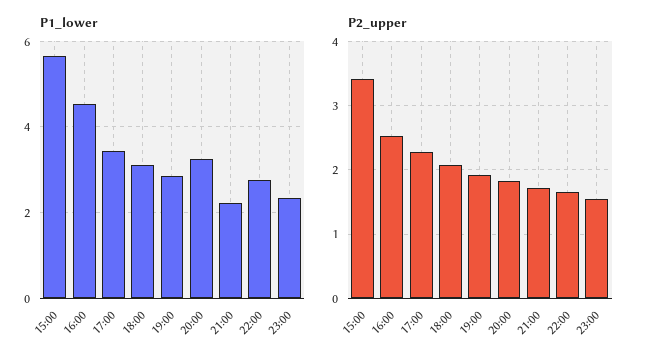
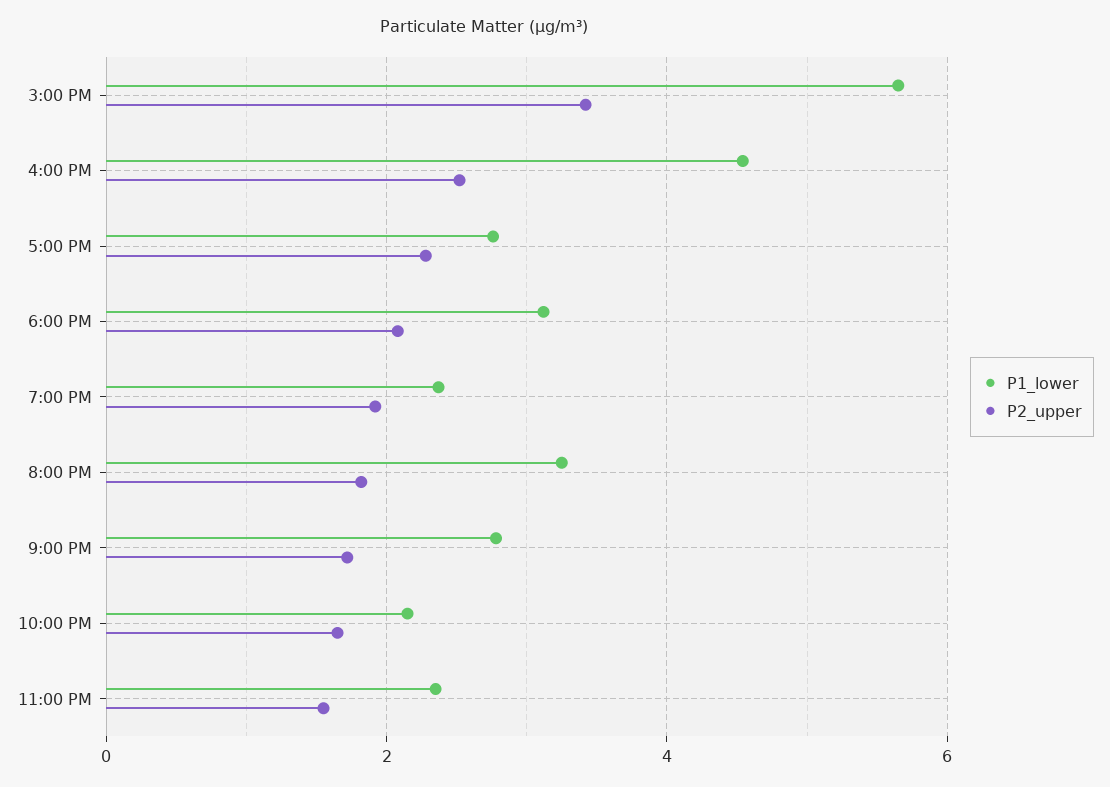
P1_lower, 17:00: 3.4 -> 2.8
P1_lower, 19:00: 2.8 -> 2.4
P1_lower, 21:00: 2.2 -> 2.8
P1_lower, 22:00: 2.8 -> 2.2

